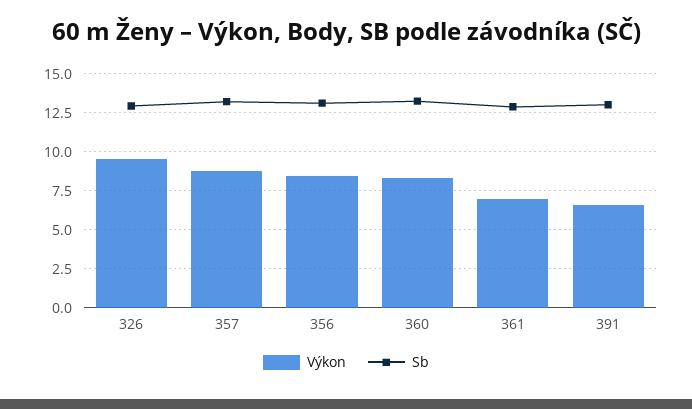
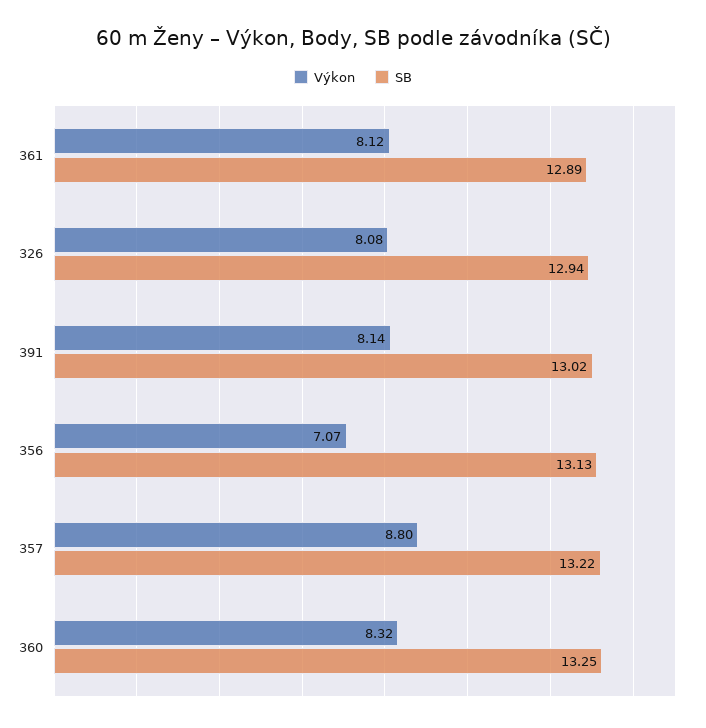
Výkon, 326: 9.5 -> 8.08
Výkon, 356: 8.5 -> 7.07
Výkon, 361: 7 -> 8.12
Výkon, 391: 6.5 -> 8.14

